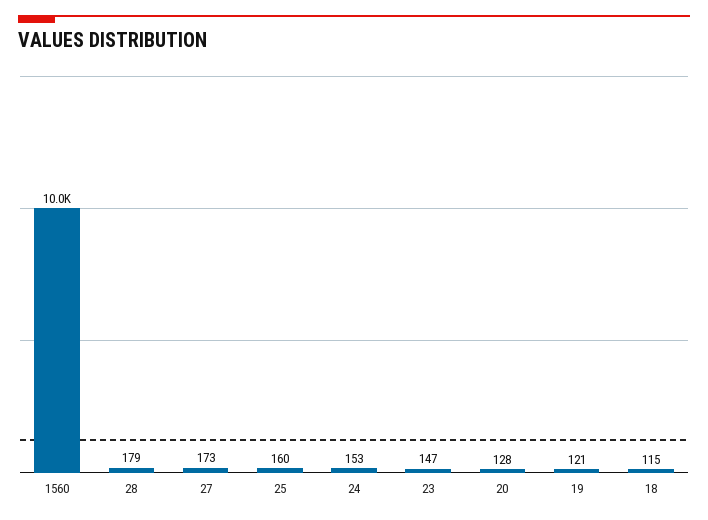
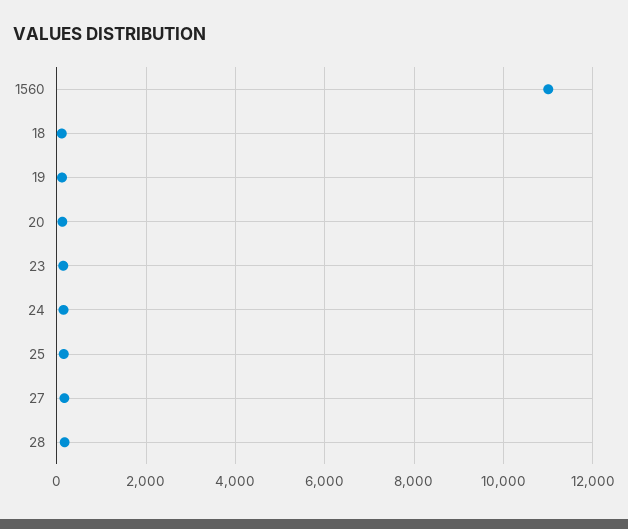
1560: 10000 -> 11000

